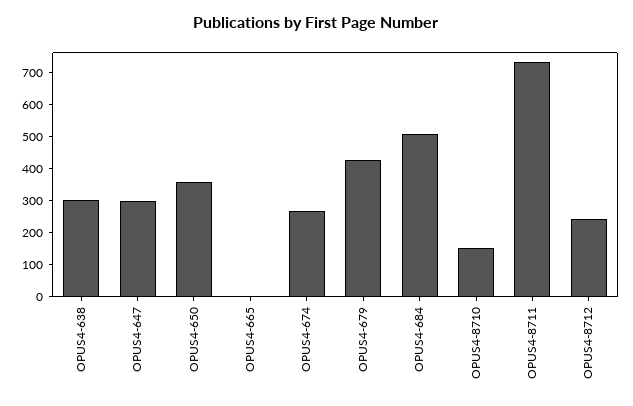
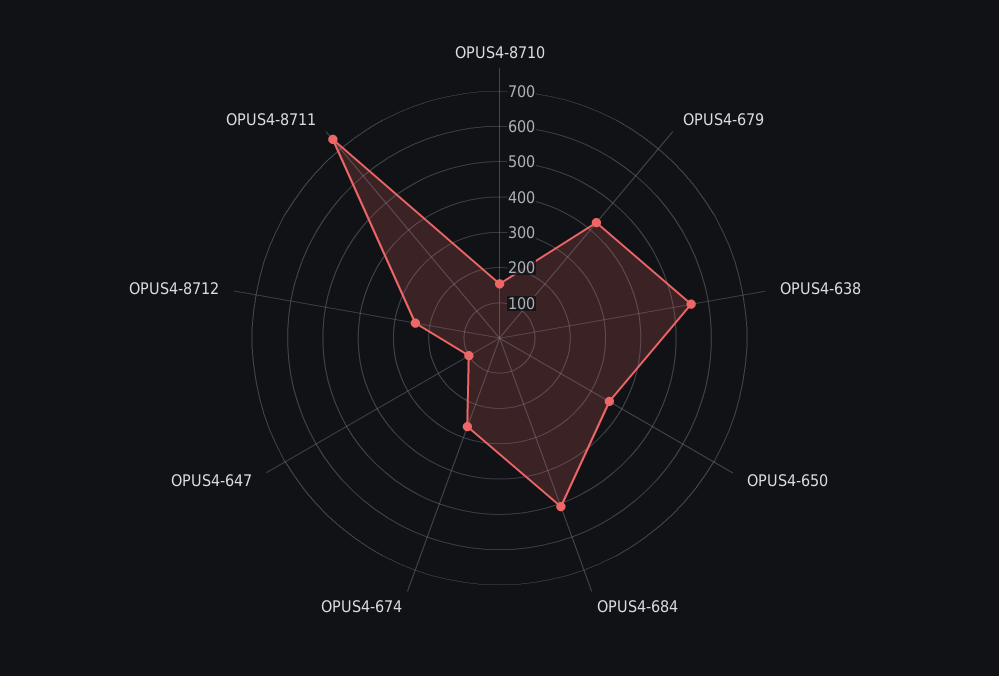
OPUS4-638: 300 -> 550
OPUS4-647: 300 -> 100
OPUS4-665: 0 -> none

